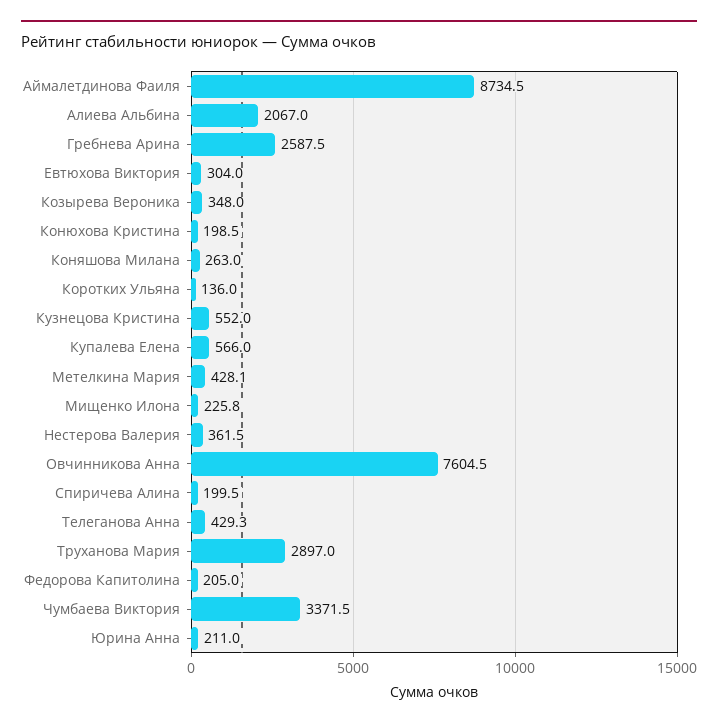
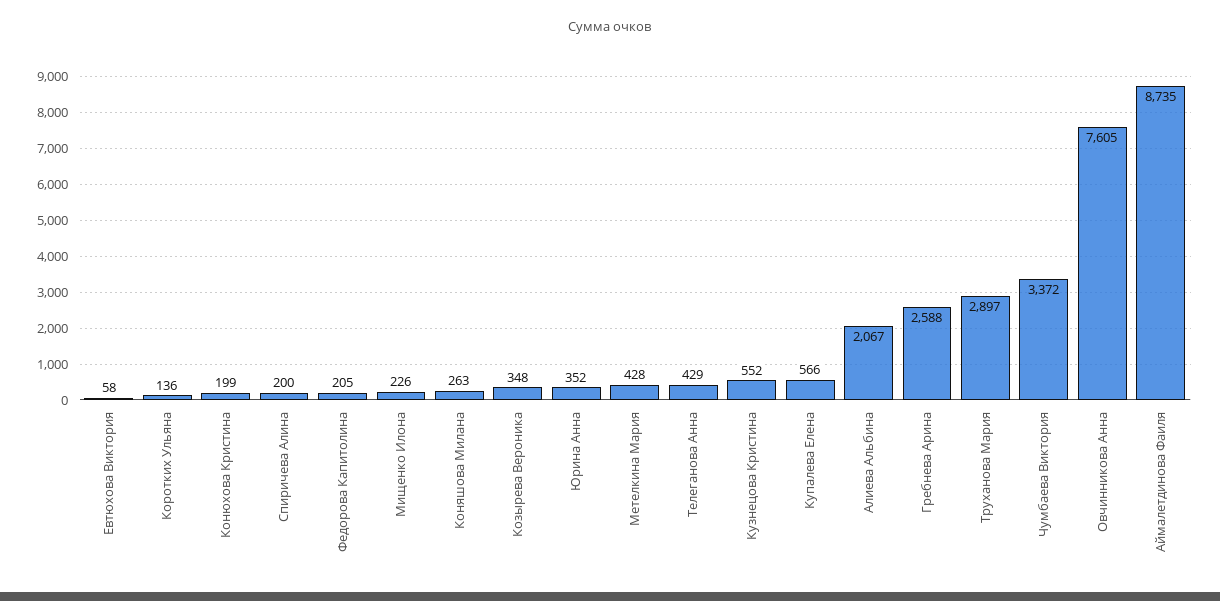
Евтюхова Виктория: 304 -> 58
Нестерова Валерия: 361.5 -> none
Юрина Анна: 211 -> 352

